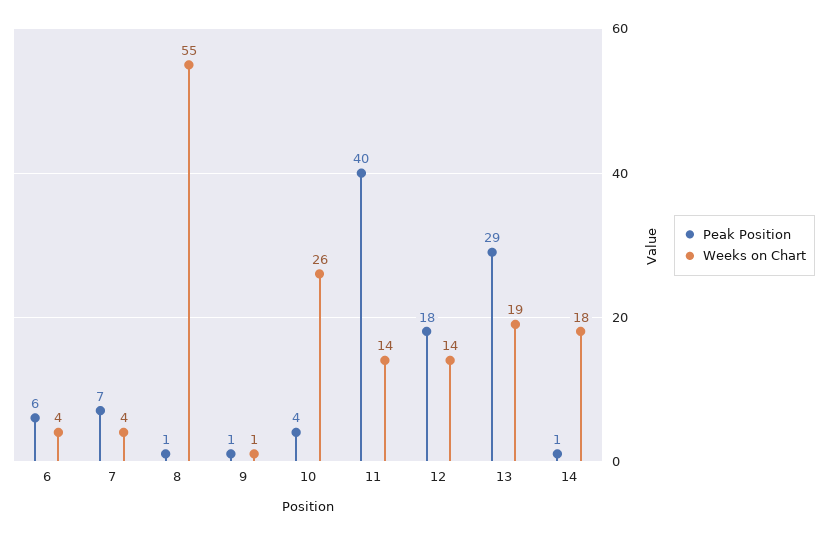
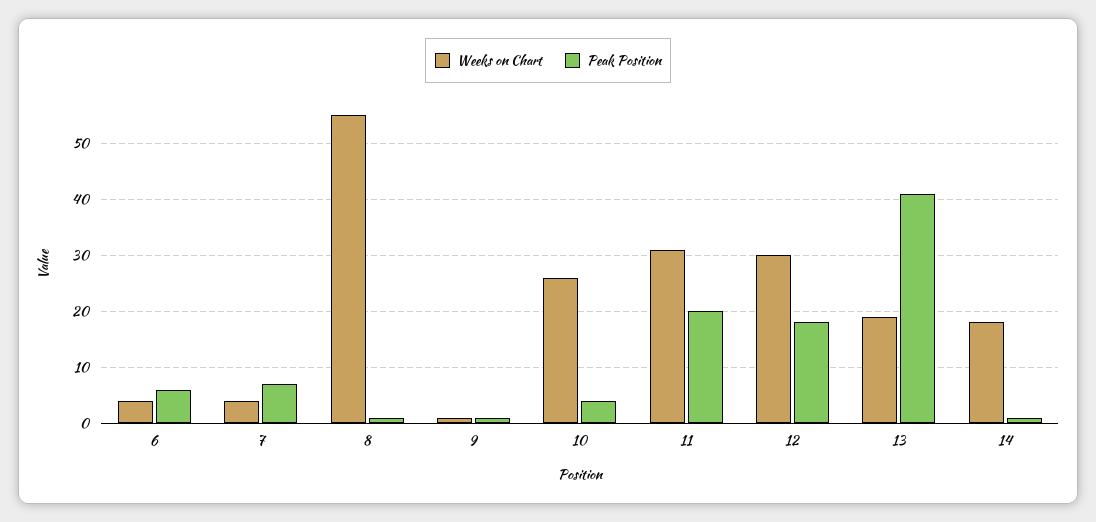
Peak Position, 11: 40 -> 20
Weeks on Chart, 11: 14 -> 30
Weeks on Chart, 12: 14 -> 30
Peak Position, 13: 29 -> 40

